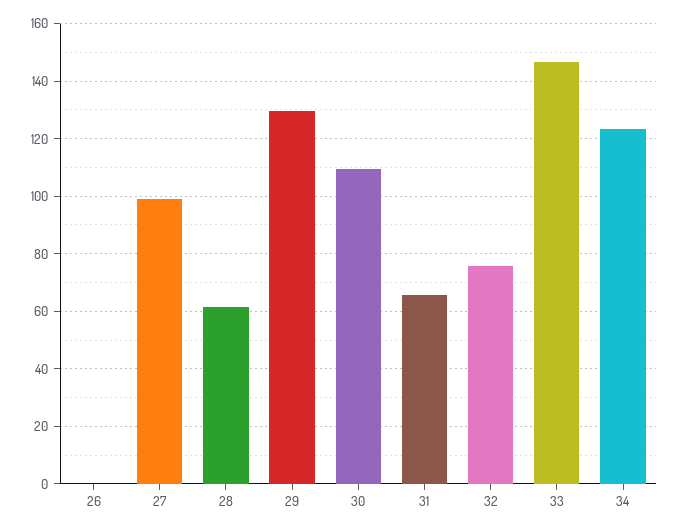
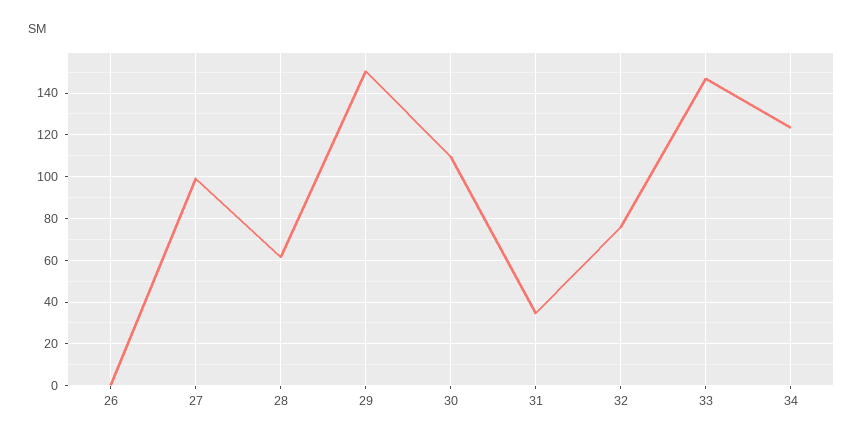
29: 130 -> 150
31: 65 -> 35

